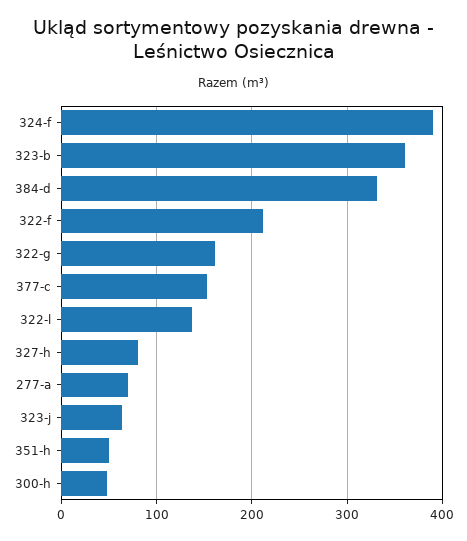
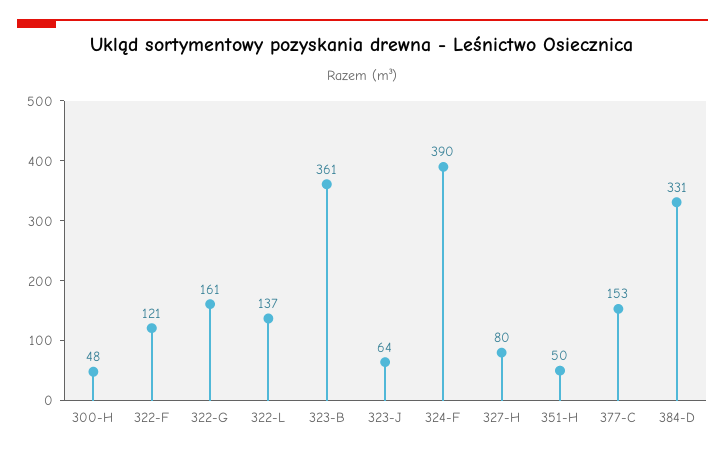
322-f: 210 -> 121
277-a: 70 -> none

